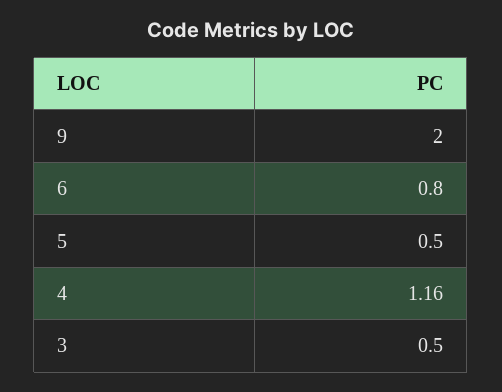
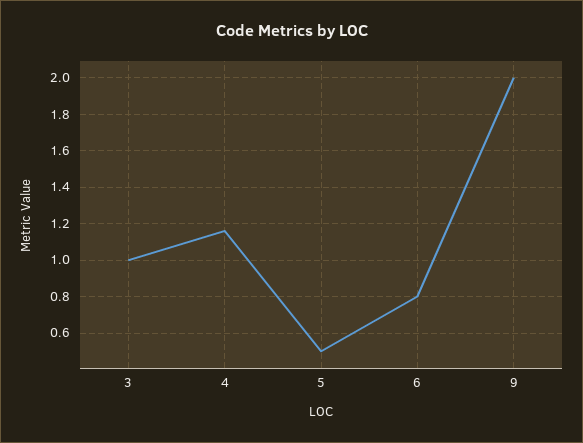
3: 0.5 -> 1

